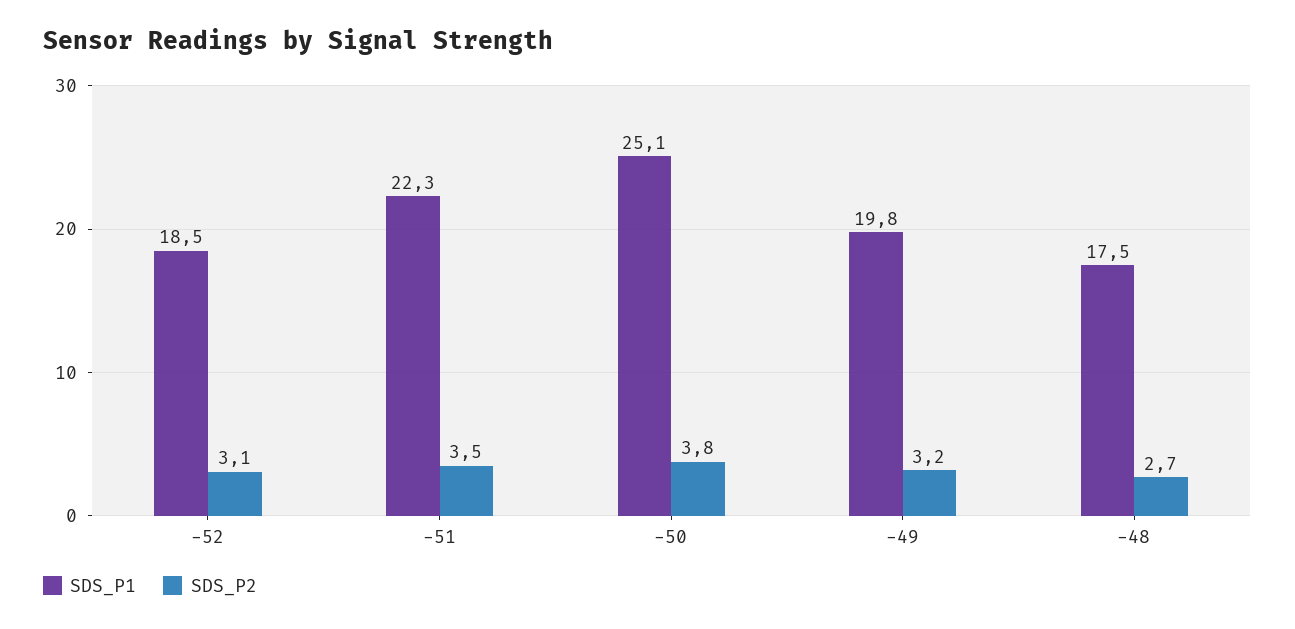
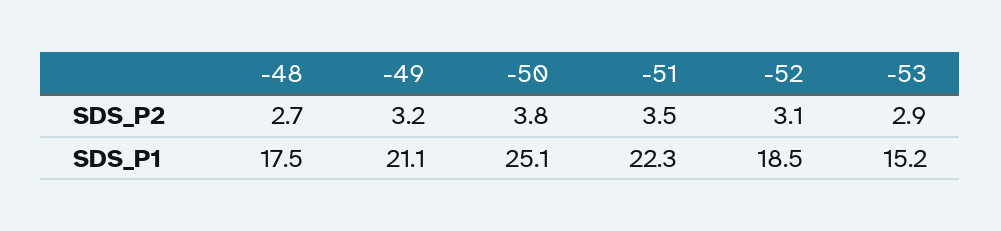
SDS_P1, -49: 19.8 -> 21.1
SDS_P2, -53: none -> 2.9
SDS_P1, -53: none -> 15.2

